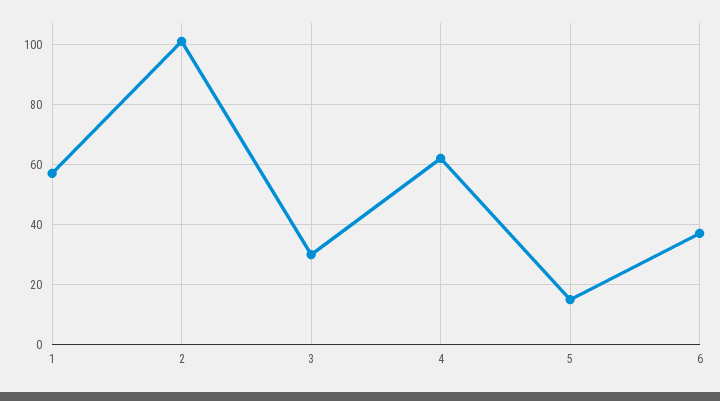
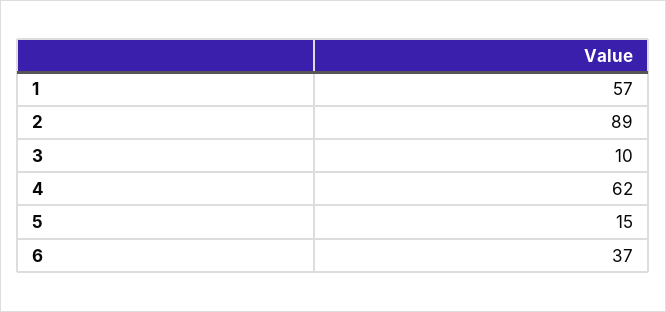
2: 100 -> 89
3: 30 -> 10

